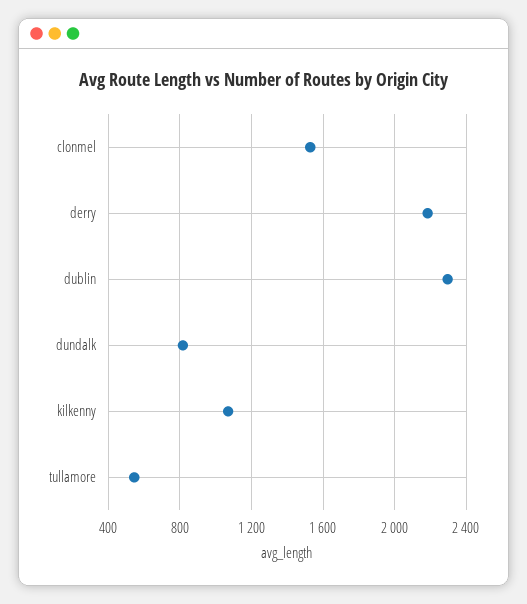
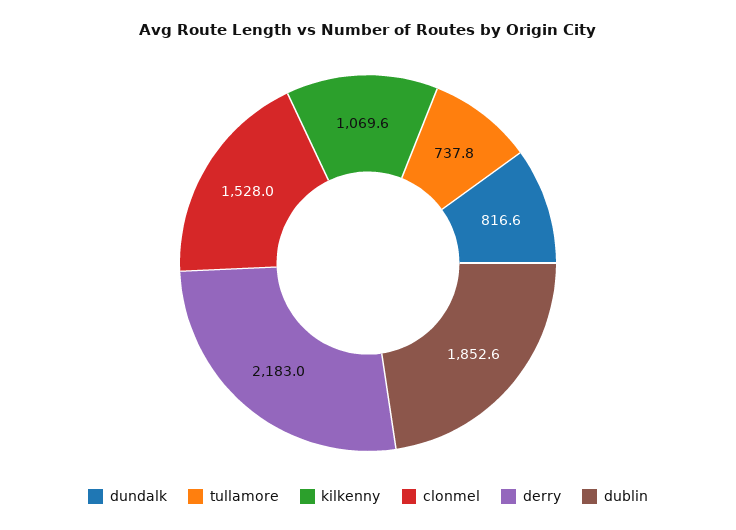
dublin: 2300 -> 1852.6
tullamore: 550 -> 737.8

